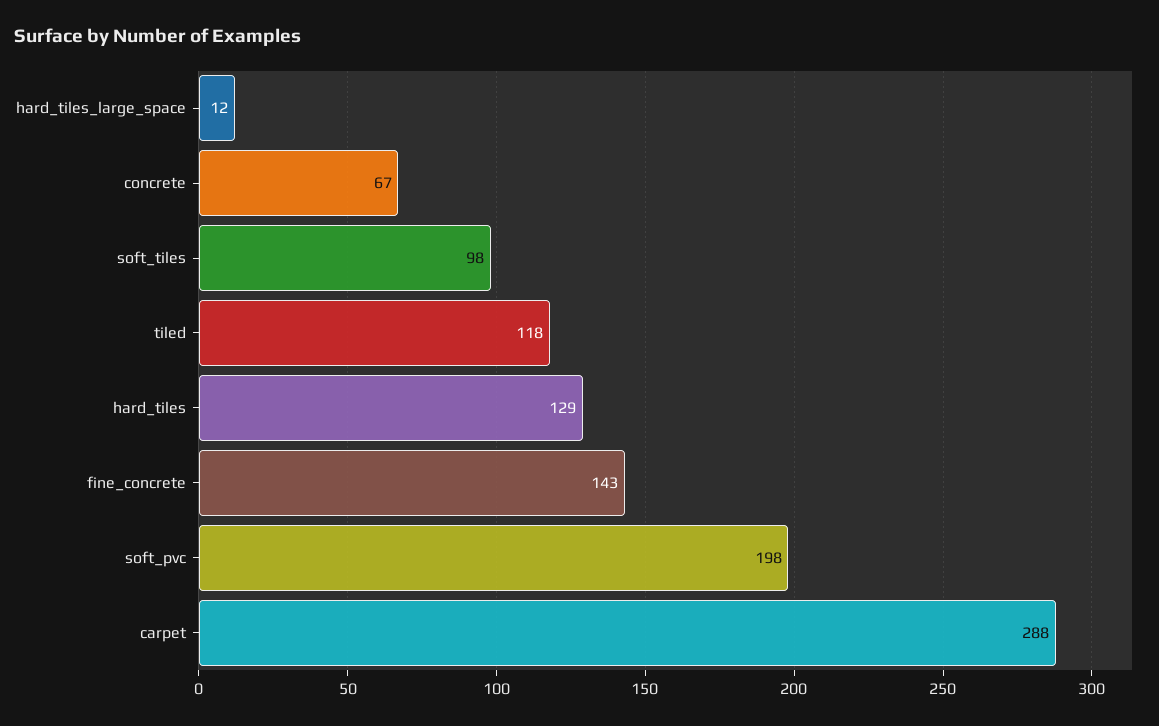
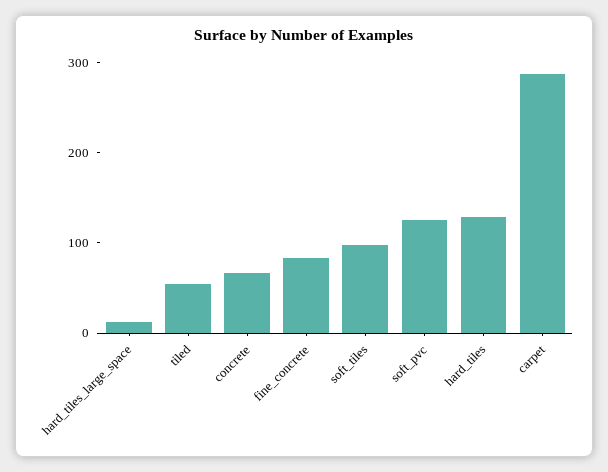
tiled: 118 -> 60
fine_concrete: 143 -> 80
soft_pvc: 198 -> 120

